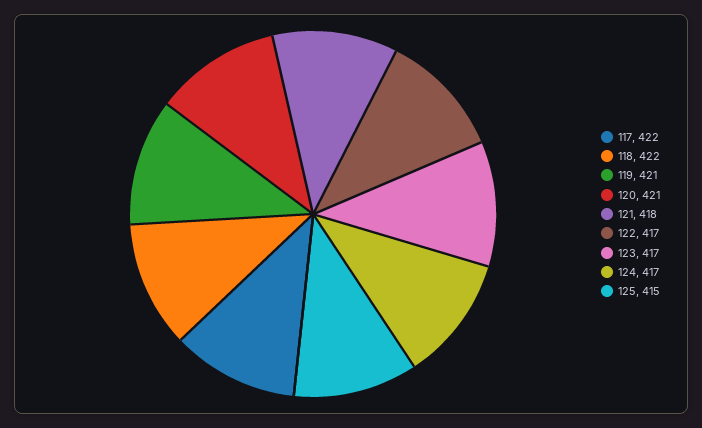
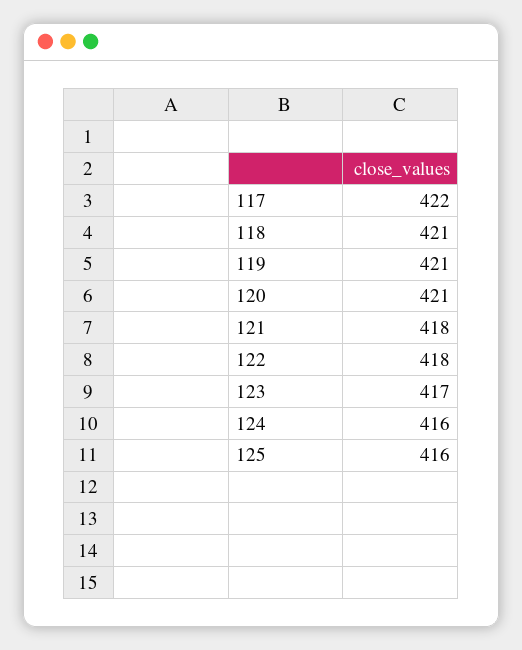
118: 422 -> 421
122: 417 -> 418
124: 417 -> 416
125: 415 -> 416

